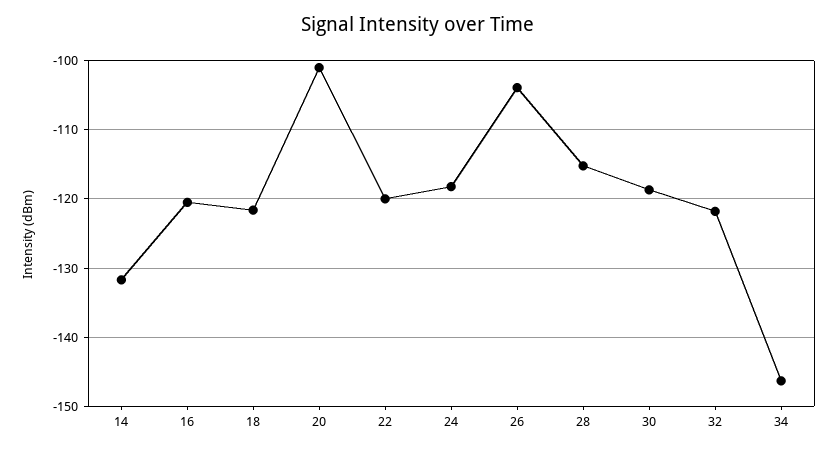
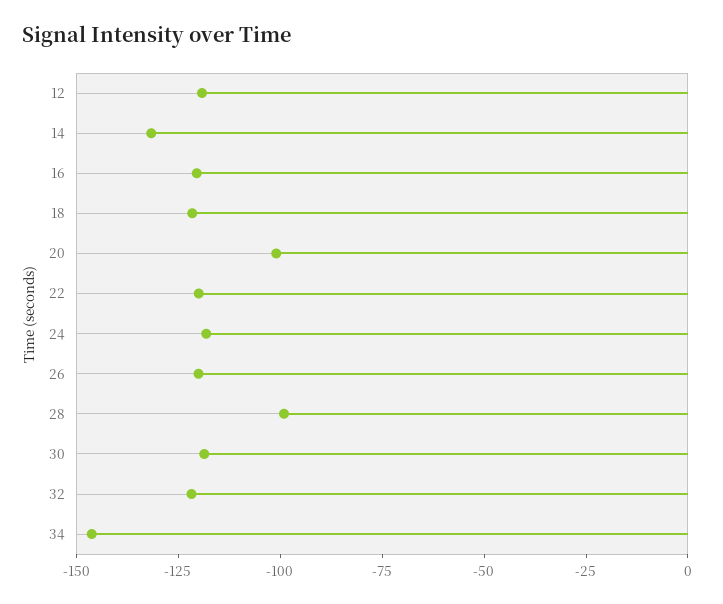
26: -104 -> -120
28: -115 -> -100
12: none -> -120

